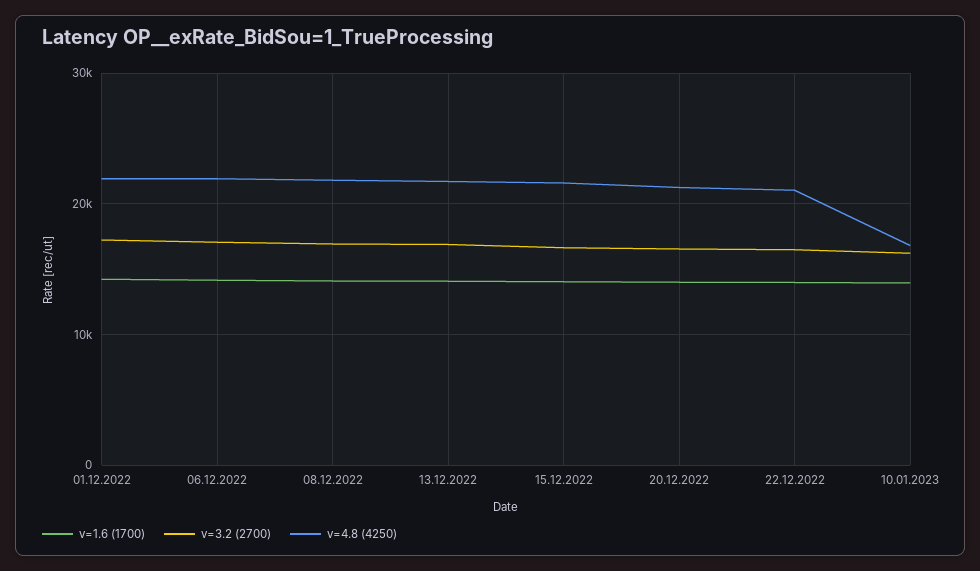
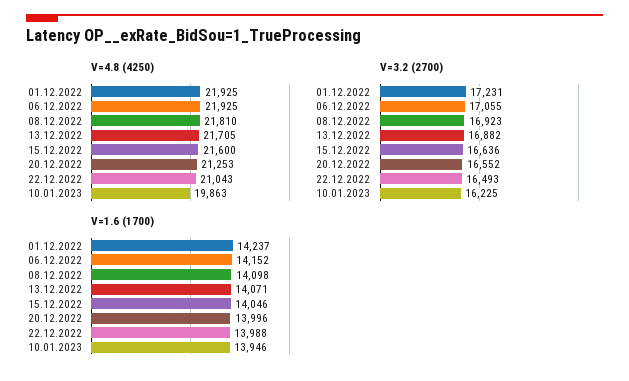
v=4.8 (4250), 10.01.2023: 17000 -> 19863

